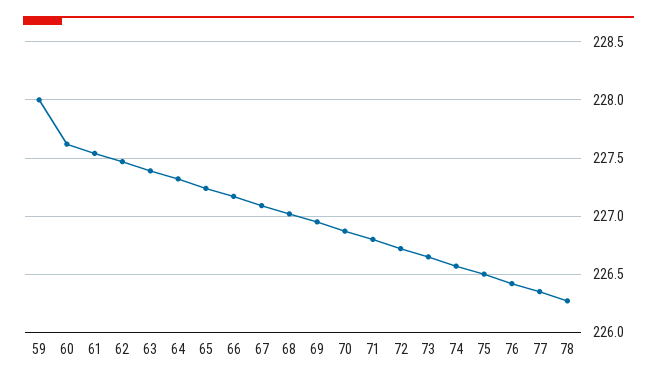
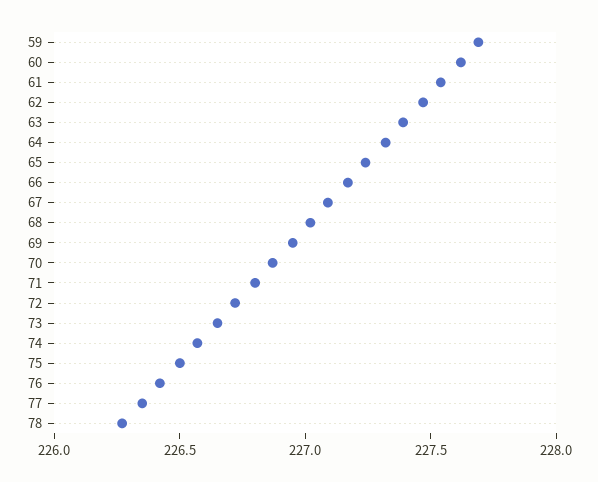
59: 228 -> 227.7

